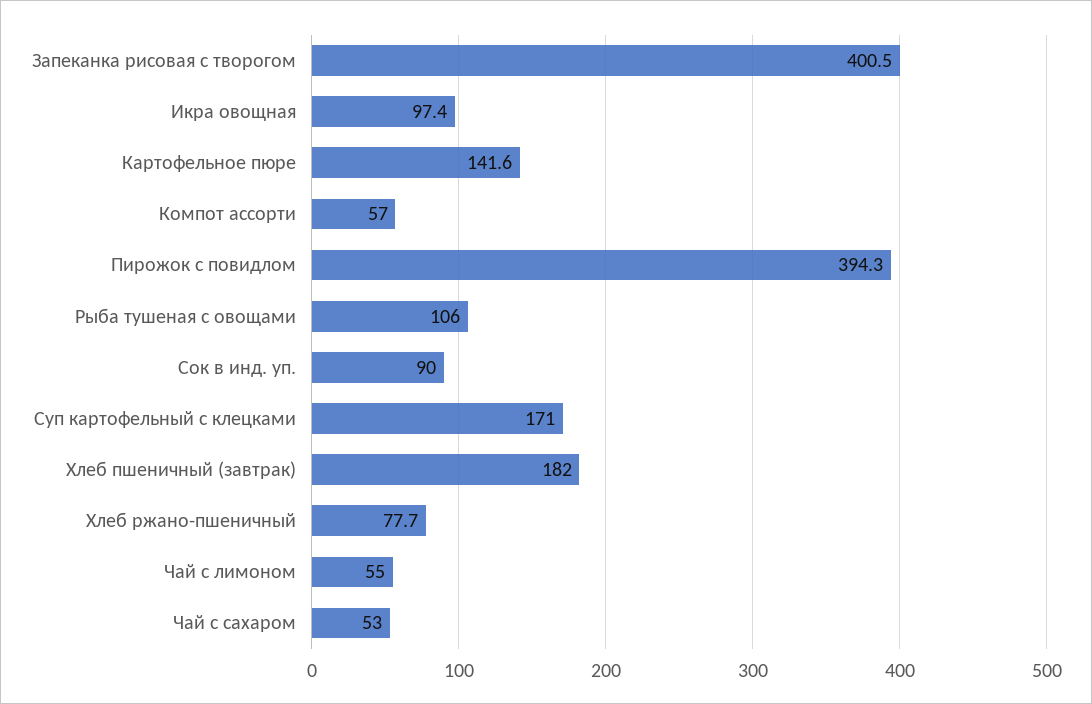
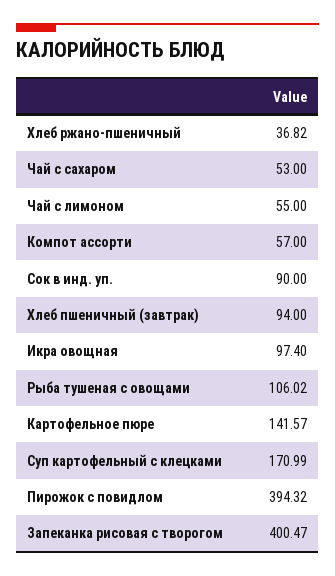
Хлеб пшеничный (завтрак): 182 -> 94
Хлеб ржано-пшеничный: 77.7 -> 36.82

